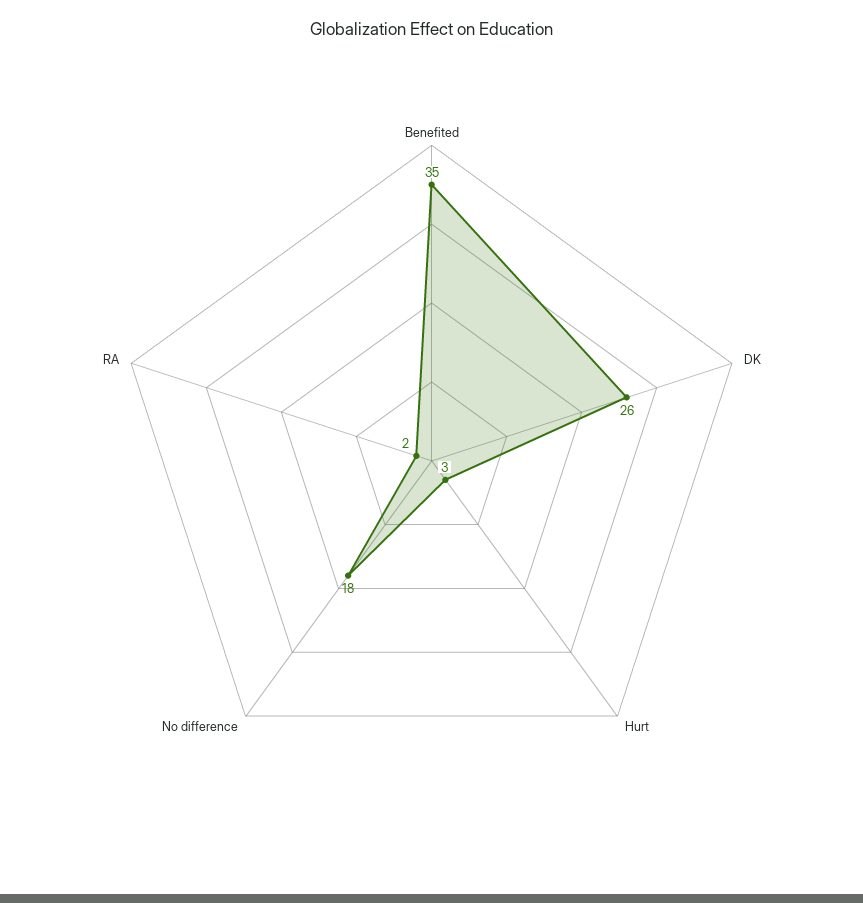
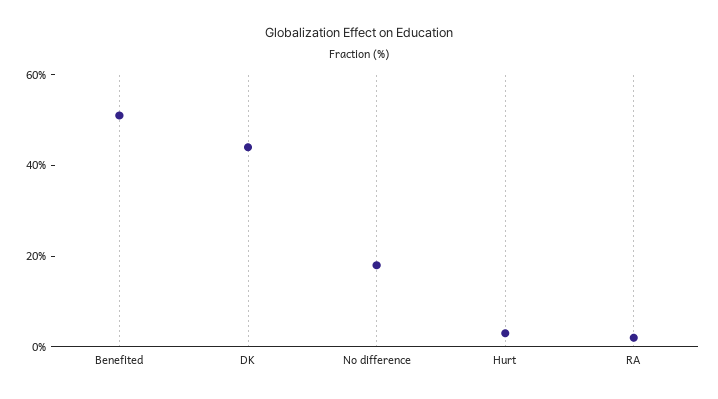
Benefited: 35 -> 50
DK: 26 -> 45

